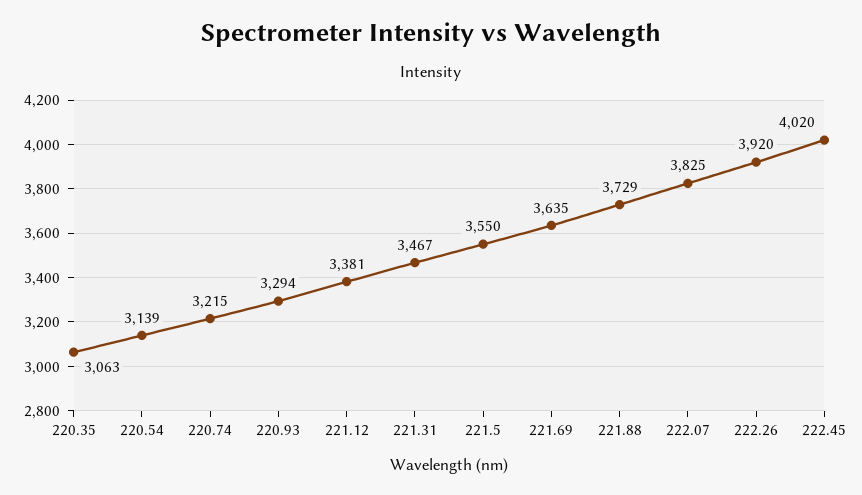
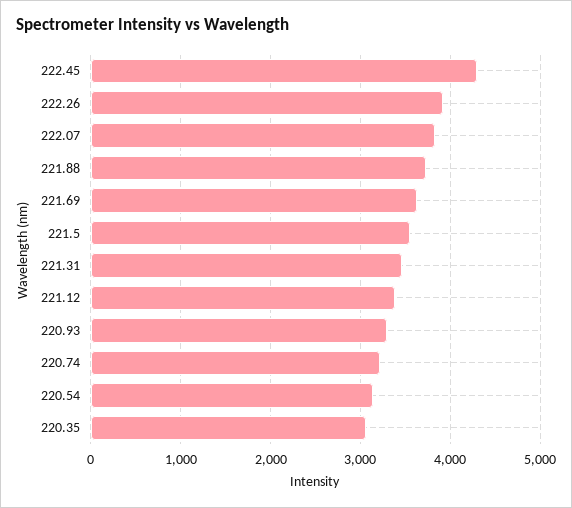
222.45: 4020 -> 4300

